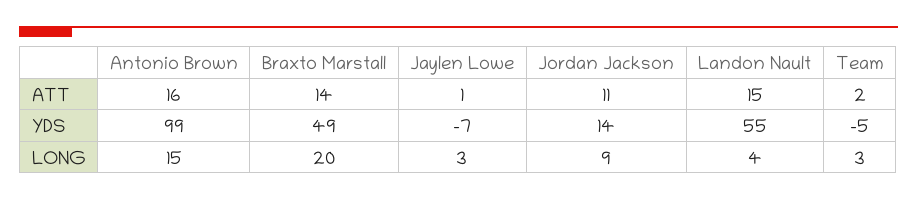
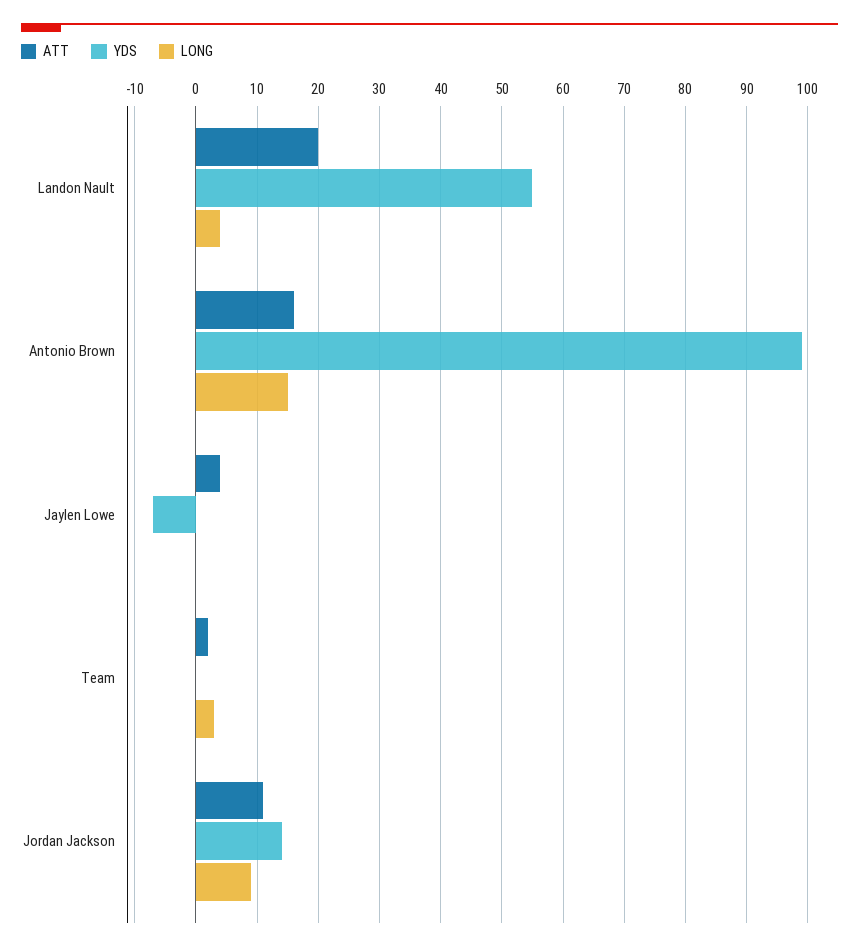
ATT, Braxto Marstall: 14 -> none
ATT, Jaylen Lowe: 1 -> 4
ATT, Landon Nault: 15 -> 20
YDS, Braxto Marstall: 49 -> none
YDS, Team: -5 -> 0
LONG, Braxto Marstall: 20 -> none
LONG, Jaylen Lowe: 3 -> 0

